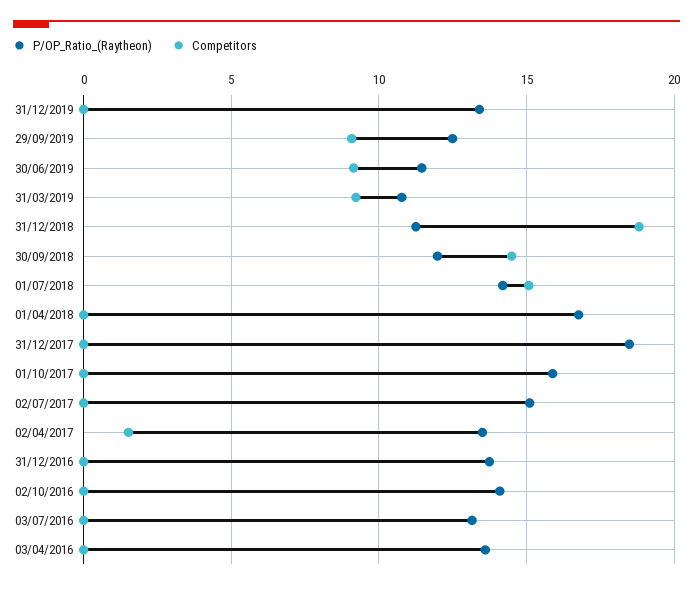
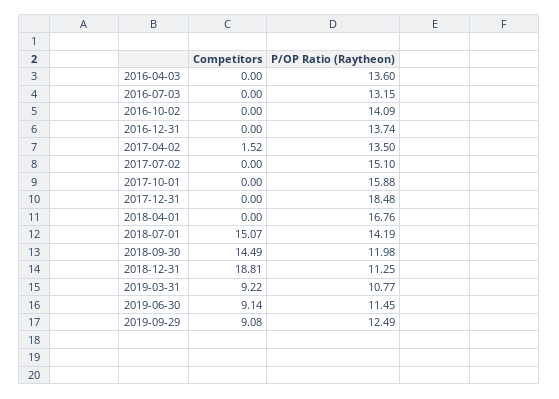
P/OP_Ratio_(Raytheon), 31/12/2019: 13.5 -> none
Competitors, 31/12/2019: 0 -> none

